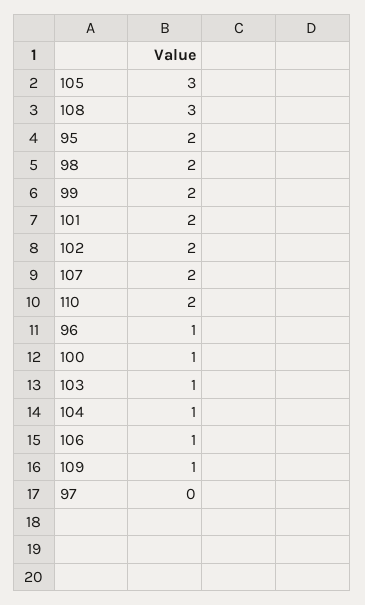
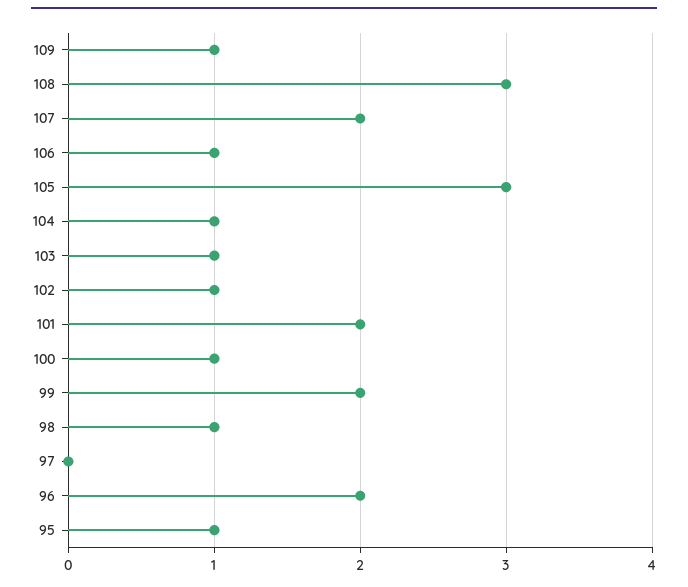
95: 2 -> 1
98: 2 -> 1
102: 2 -> 1
110: 2 -> none
96: 1 -> 2

